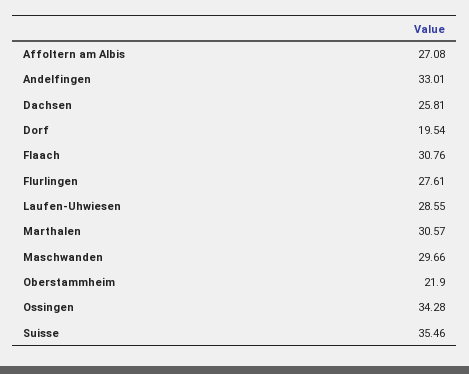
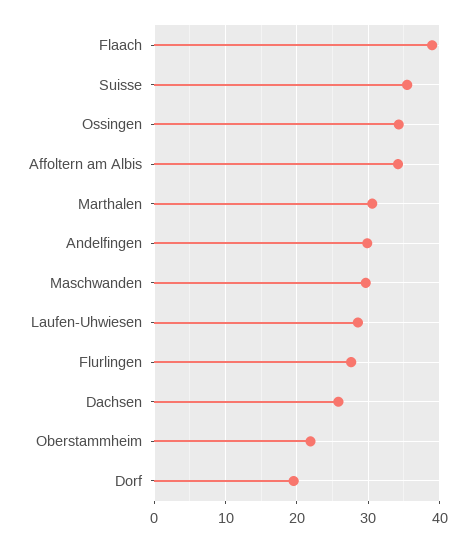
Affoltern am Albis: 27.08 -> 34
Andelfingen: 33.01 -> 30
Flaach: 30.76 -> 39

